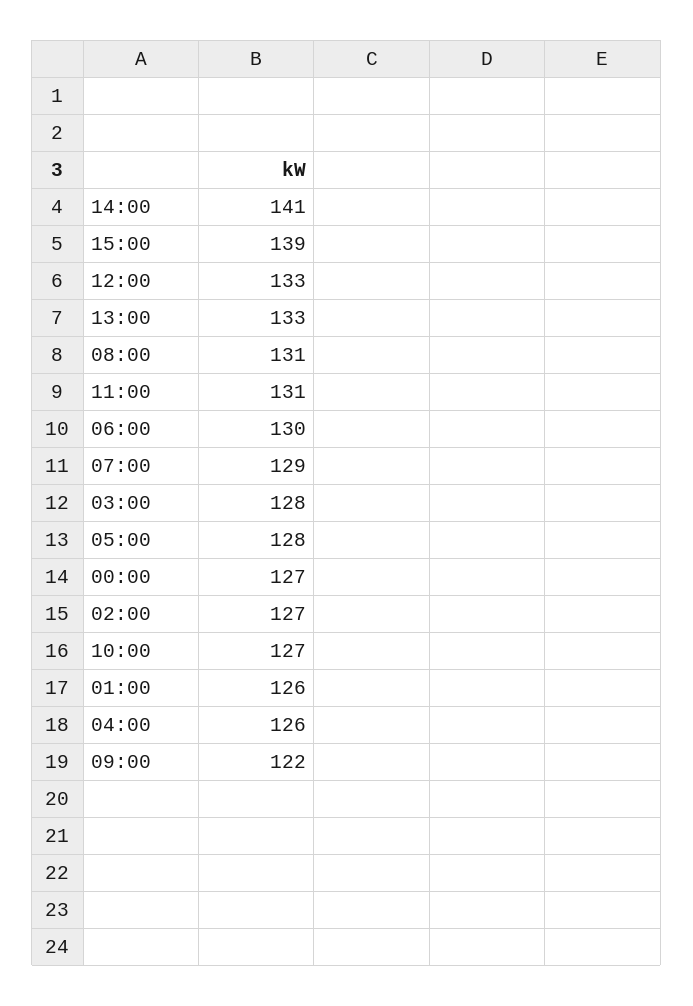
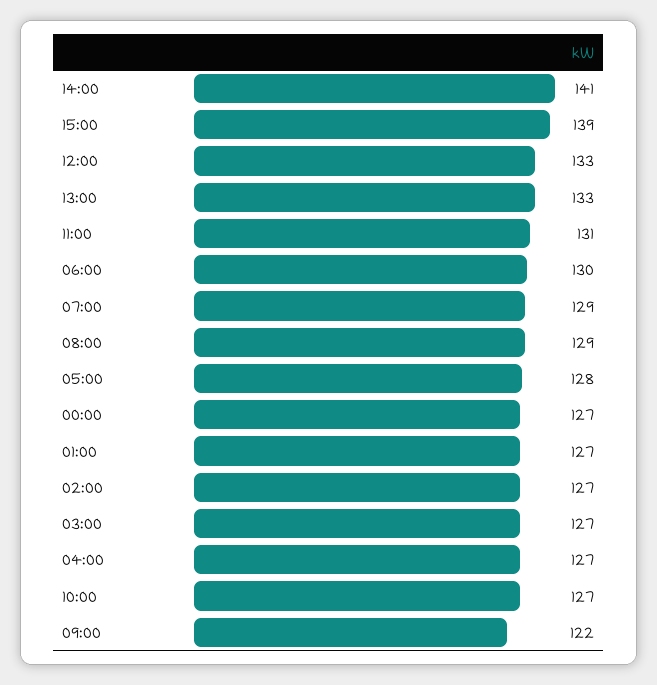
08:00: 131 -> 129
03:00: 128 -> 127
01:00: 126 -> 127
04:00: 126 -> 127

